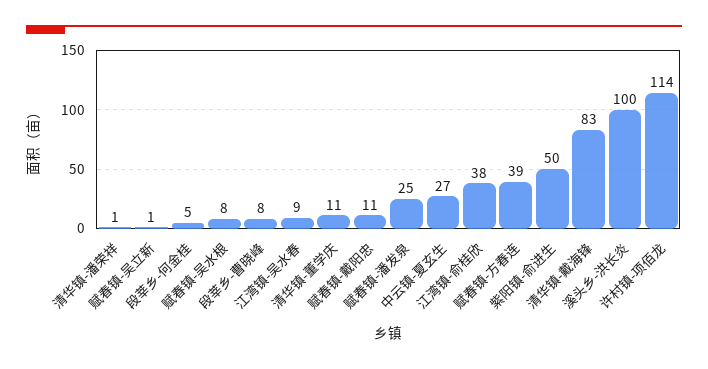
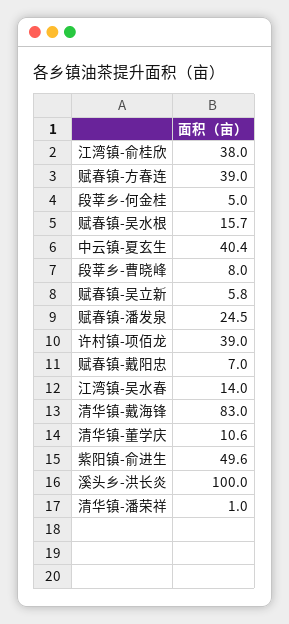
赋春镇-吴立新: 1 -> 5.8
赋春镇-吴水根: 8 -> 15.7
江湾镇-吴水春: 9 -> 14
赋春镇-戴阳忠: 11 -> 7
中云镇-夏玄生: 27 -> 40.4
许村镇-项佰龙: 114 -> 39

